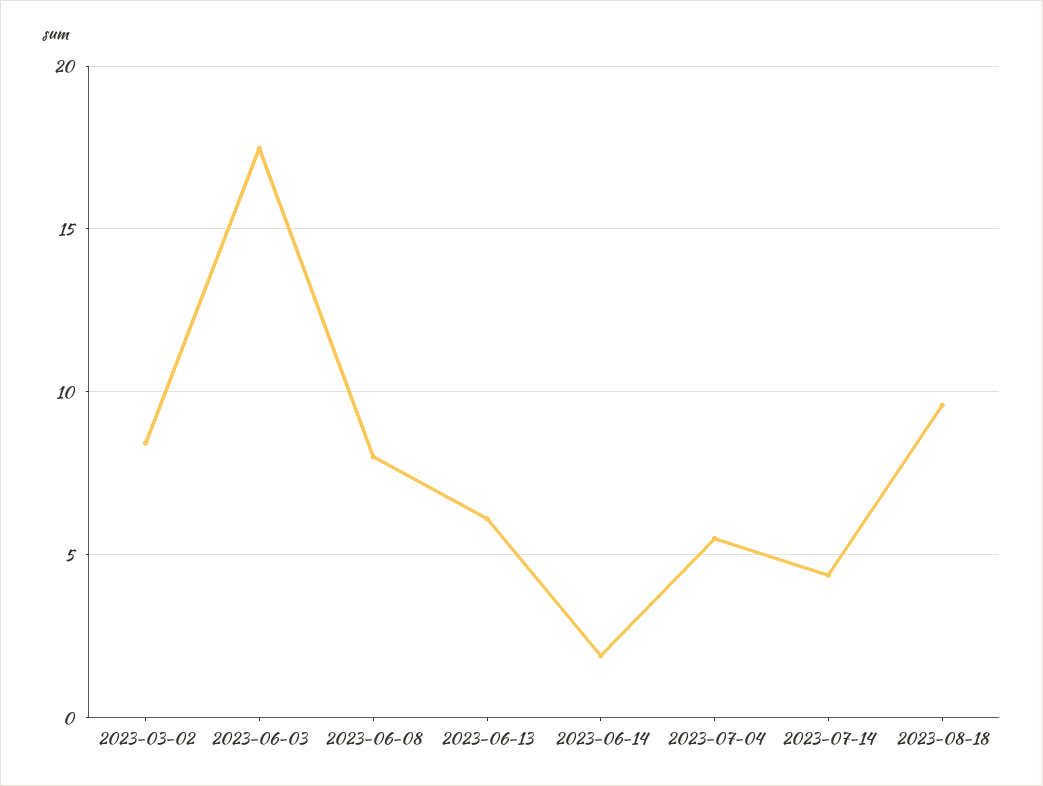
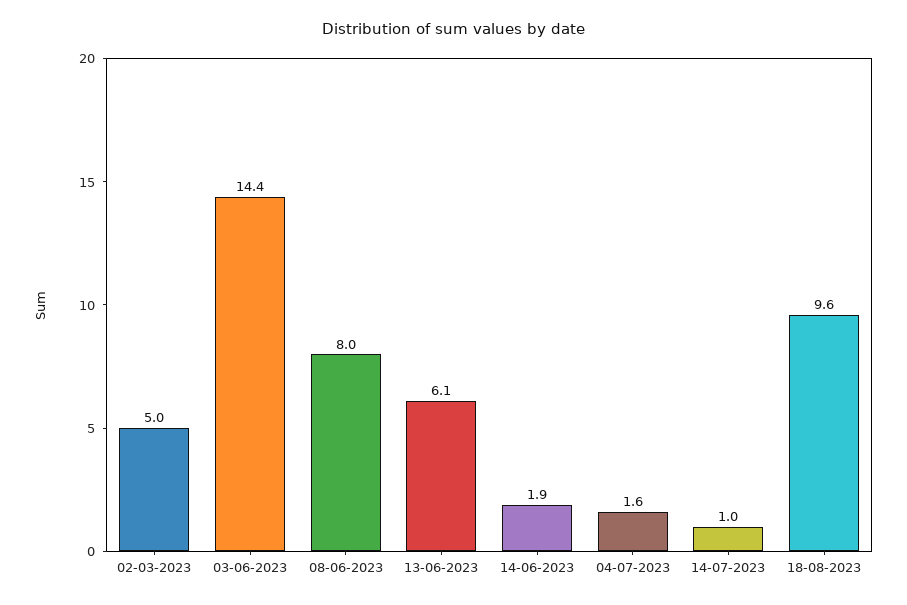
2023-03-02: 8.5 -> 5
2023-06-03: 17.5 -> 14.4
2023-07-04: 5.5 -> 1.6
2023-07-14: 4.5 -> 1

